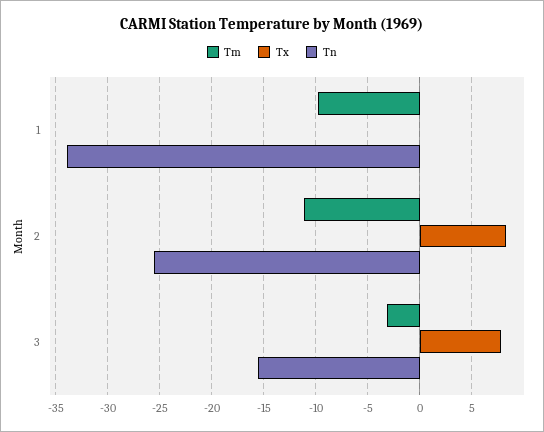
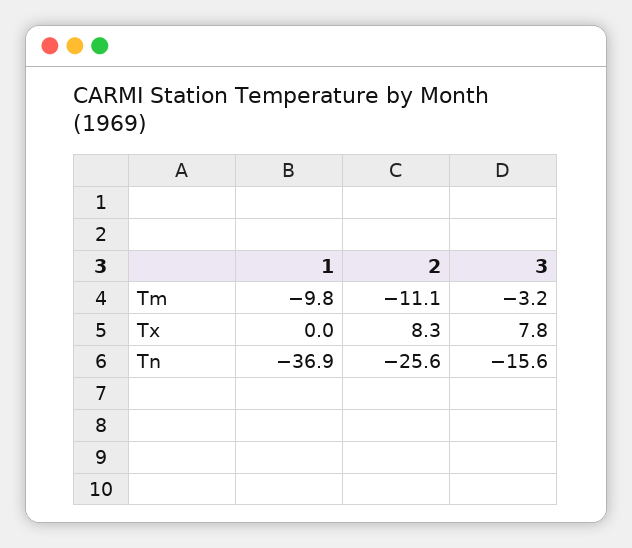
Tn, 1: -34 -> -36.9

